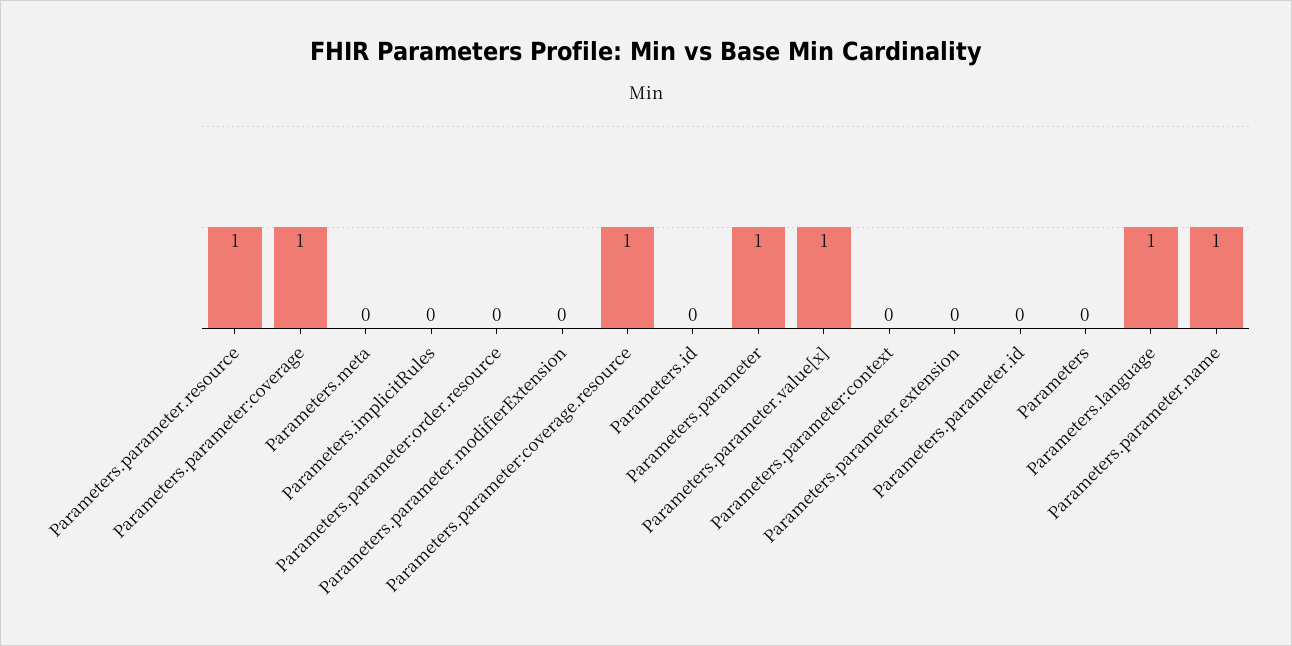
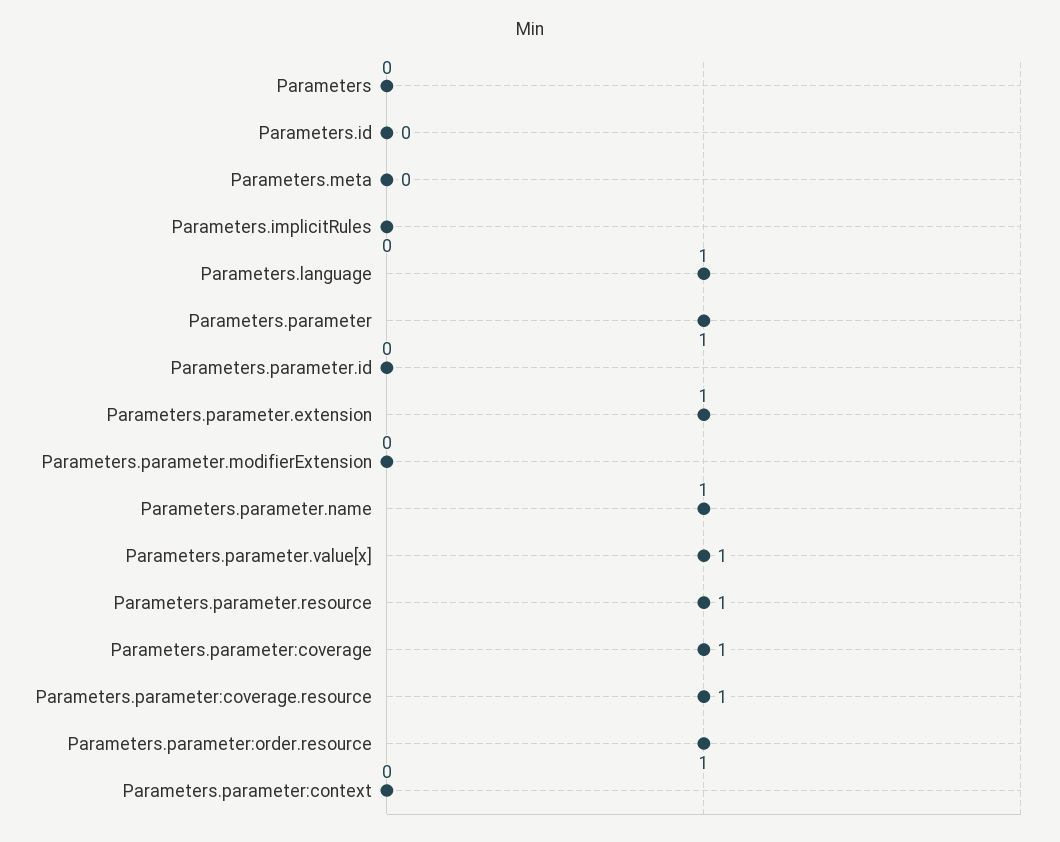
Parameters.parameter:order.resource: 0 -> 1
Parameters.parameter.extension: 0 -> 1

